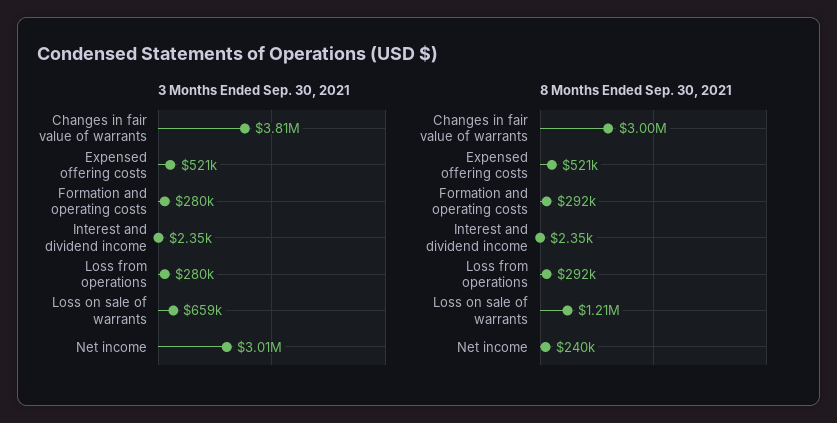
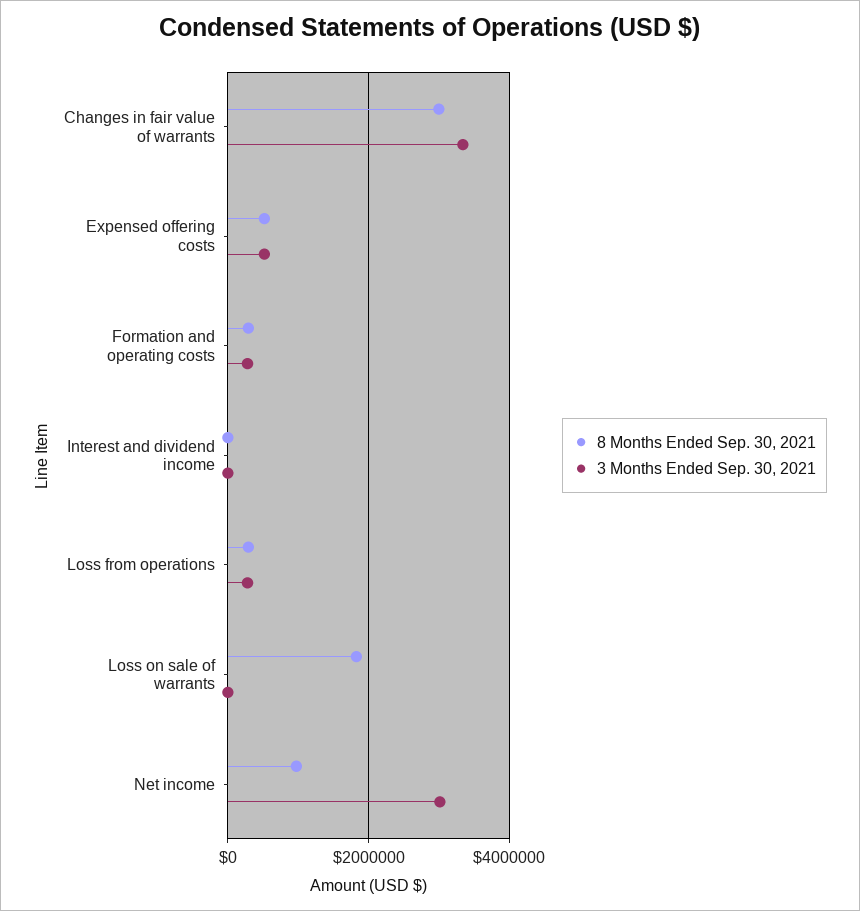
3 Months Ended Sep. 30, 2021, Changes in fair value of warrants: 3810000 -> 3400000
3 Months Ended Sep. 30, 2021, Loss on sale of warrants: 659000 -> 0
8 Months Ended Sep. 30, 2021, Loss on sale of warrants: 1210000 -> 1800000
8 Months Ended Sep. 30, 2021, Net income: 240000 -> 1000000

